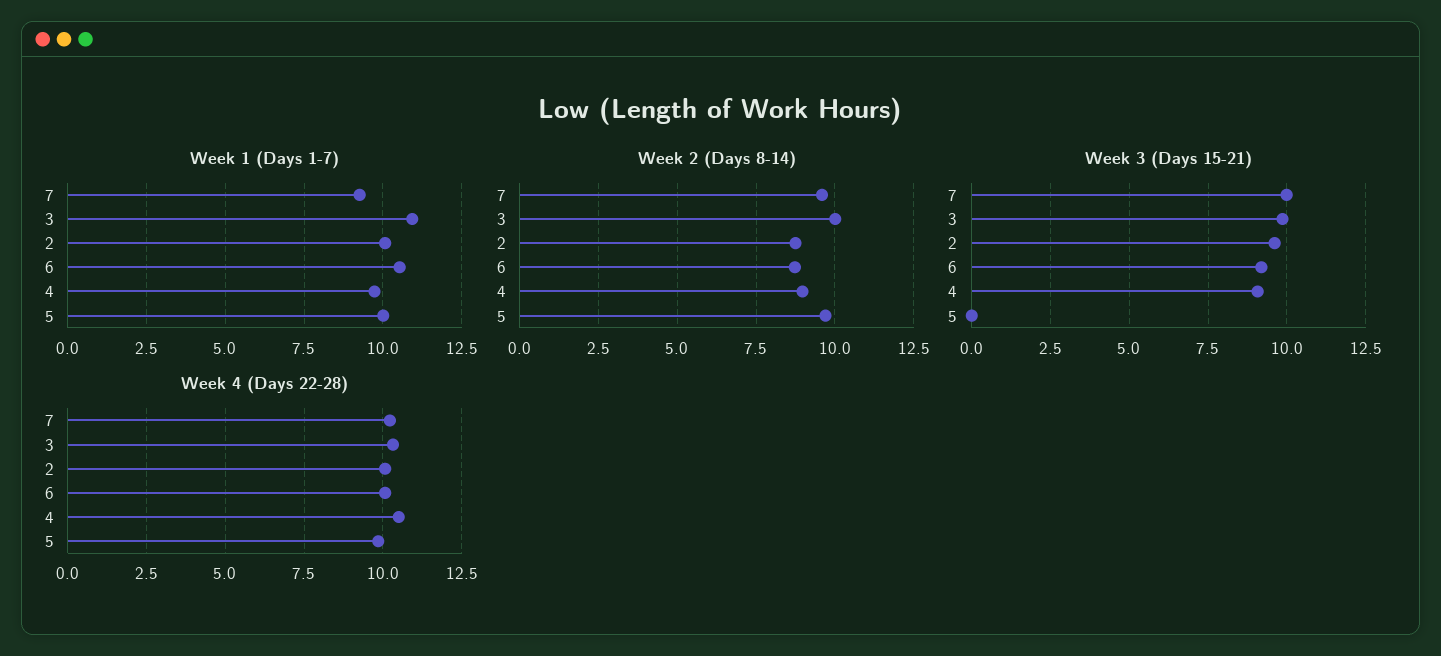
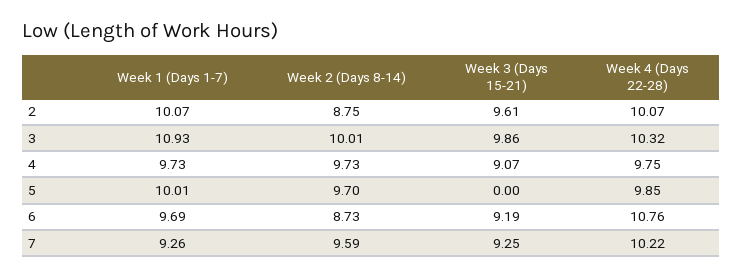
Week 1 (Days 1-7), 6: 10.5 -> 9.69
Week 2 (Days 8-14), 4: 9 -> 9.73
Week 3 (Days 15-21), 7: 10 -> 9.25
Week 4 (Days 22-28), 6: 10 -> 10.76
Week 4 (Days 22-28), 4: 10.5 -> 9.75

